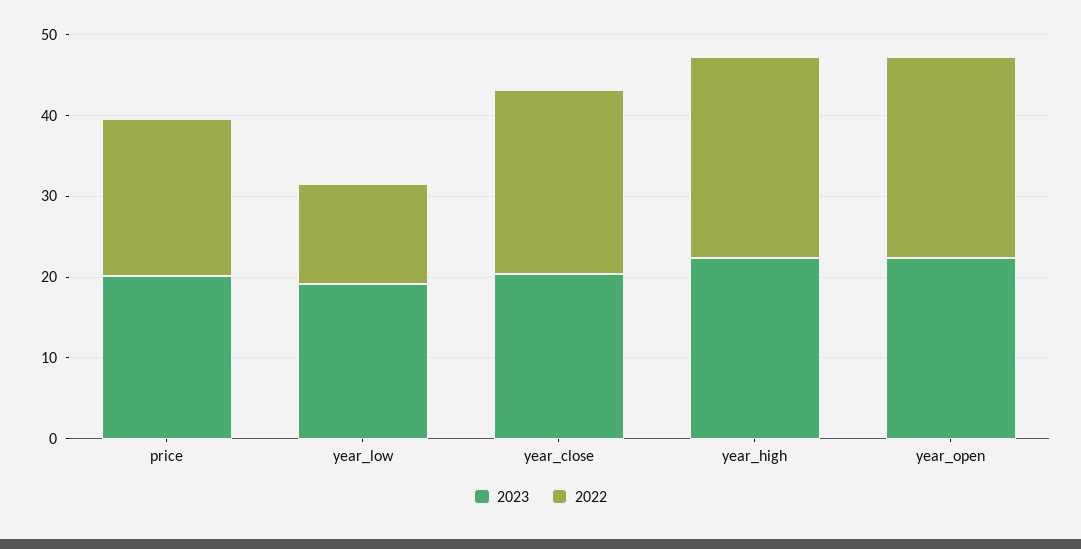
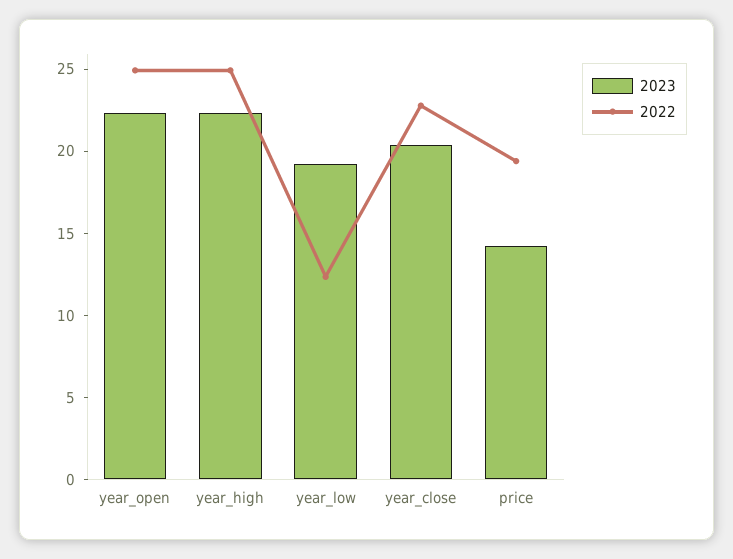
2023, price: 20 -> 14

